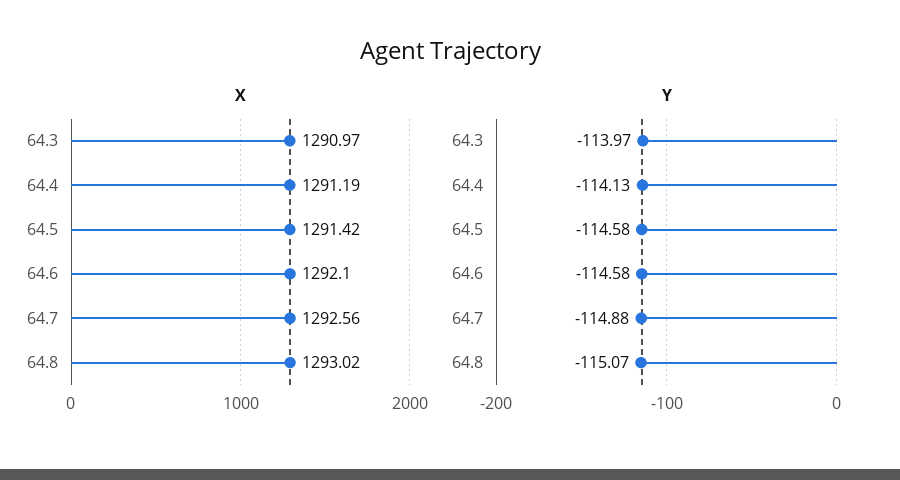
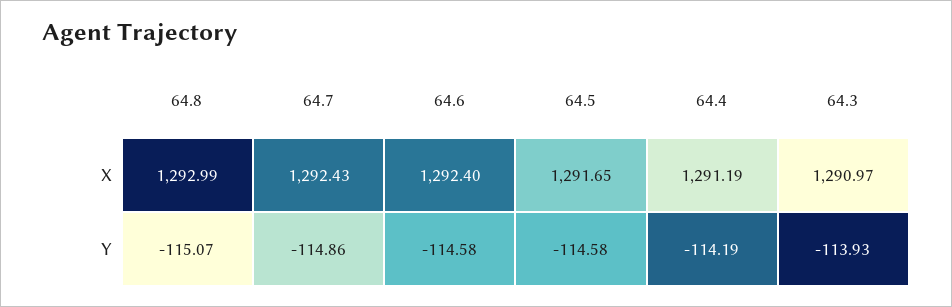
X, 64.5: 1291.42 -> 1291.65
X, 64.6: 1292.1 -> 1292.4
X, 64.7: 1292.56 -> 1292.43
X, 64.8: 1293.02 -> 1292.99
Y, 64.3: -113.97 -> -113.93
Y, 64.4: -114.13 -> -114.19
Y, 64.7: -114.88 -> -114.86

